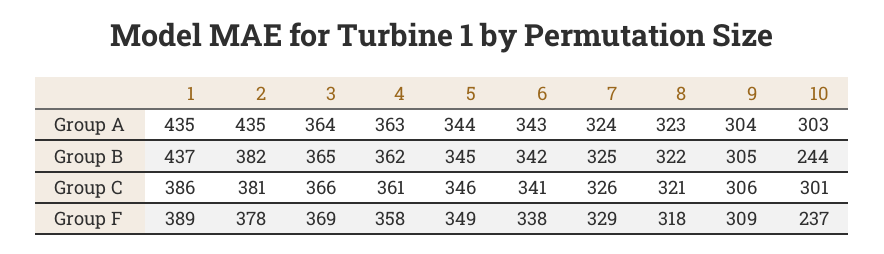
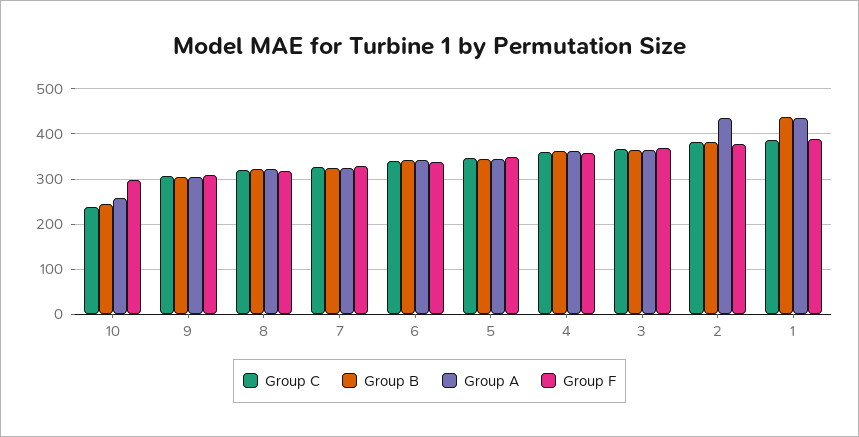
Group A, 10: 303 -> 260
Group C, 10: 301 -> 240
Group F, 10: 237 -> 300

